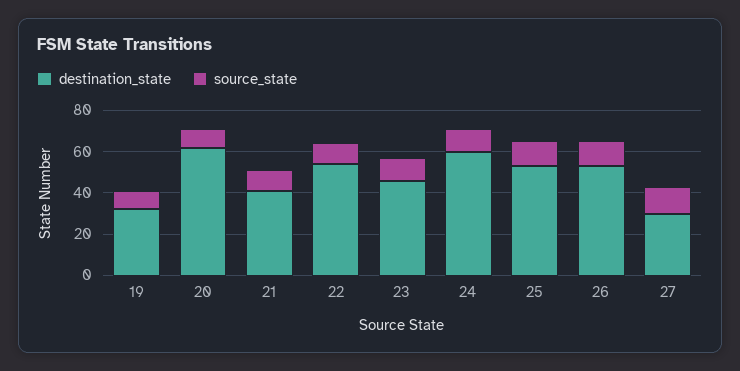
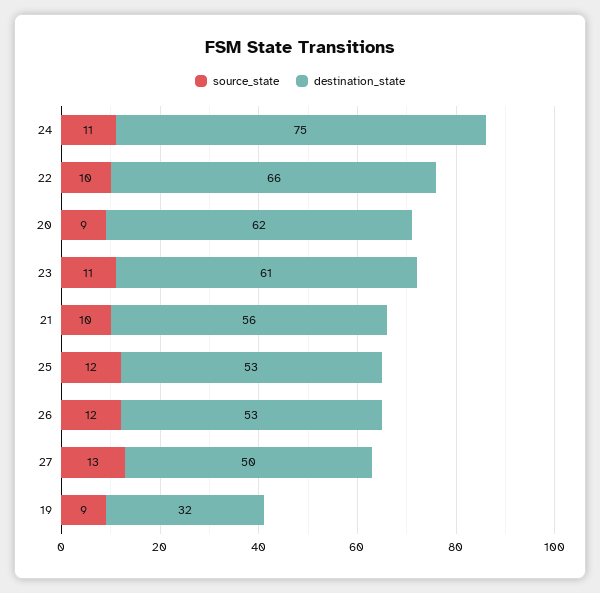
destination_state, 21: 40 -> 56
destination_state, 22: 55 -> 66
destination_state, 23: 45 -> 61
destination_state, 24: 60 -> 75
destination_state, 27: 30 -> 50

